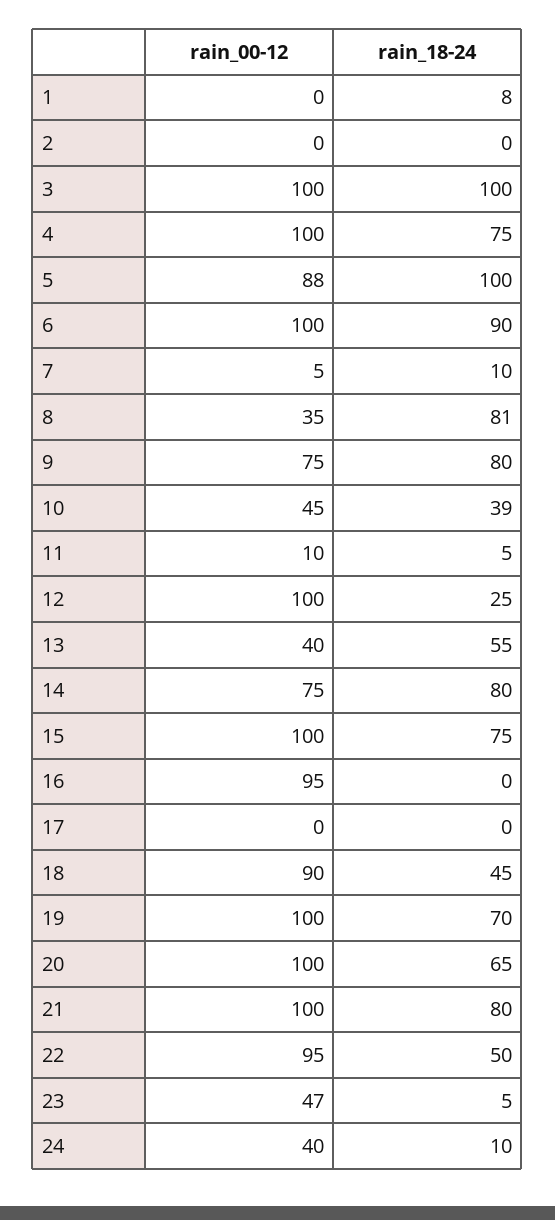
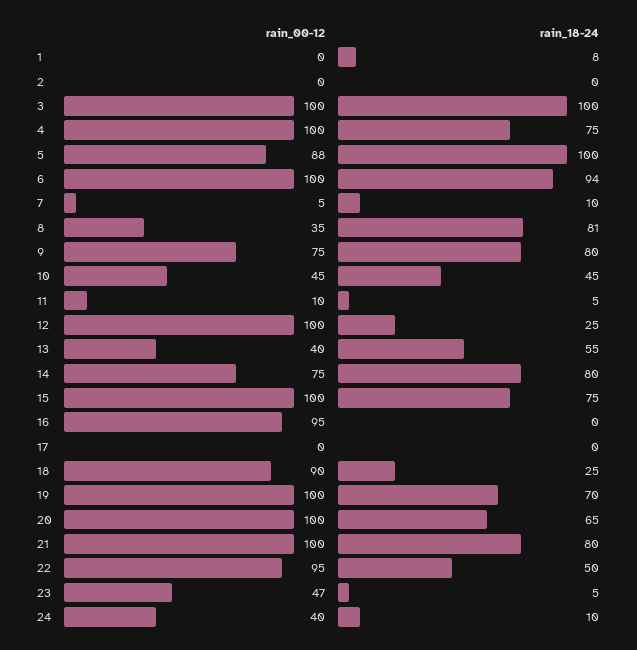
rain_18-24, 6: 90 -> 94
rain_18-24, 10: 39 -> 45
rain_18-24, 18: 45 -> 25

